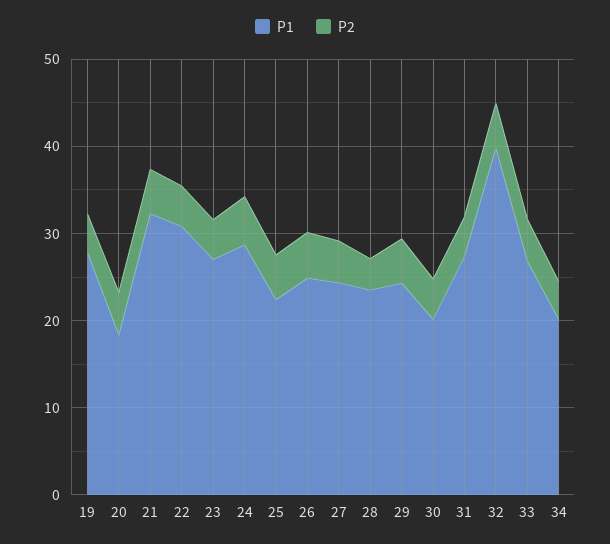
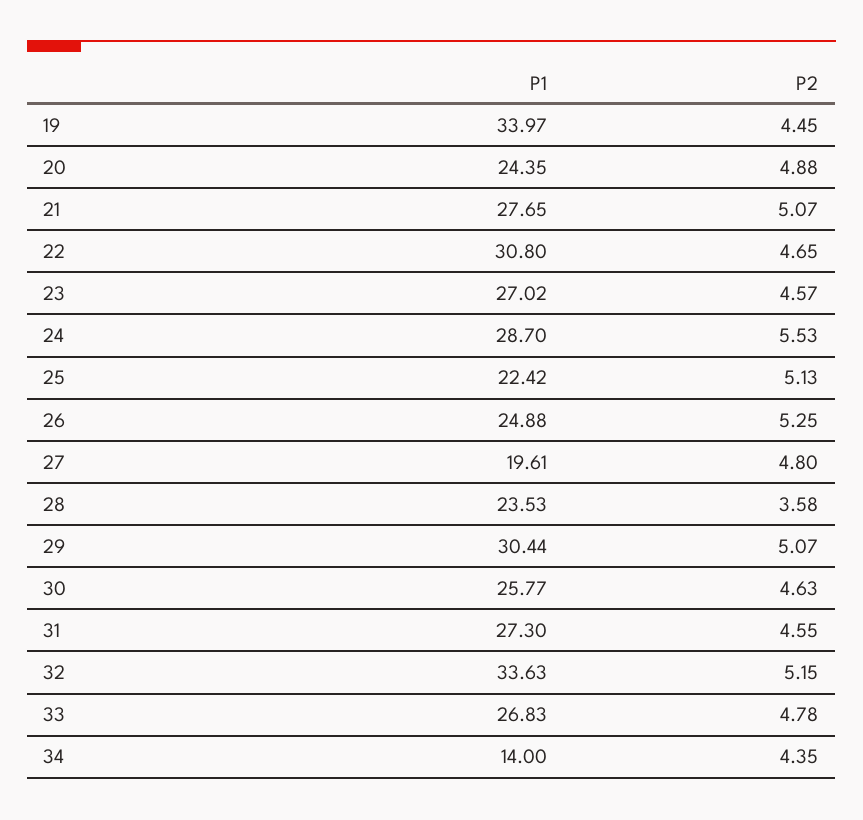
P1, 19: 28 -> 33.97
P1, 20: 18 -> 24.35
P1, 21: 32 -> 27.65
P1, 27: 24 -> 19.61
P1, 29: 24 -> 30.44
P1, 30: 20 -> 25.77
P1, 32: 40 -> 33.63
P1, 34: 20 -> 14

